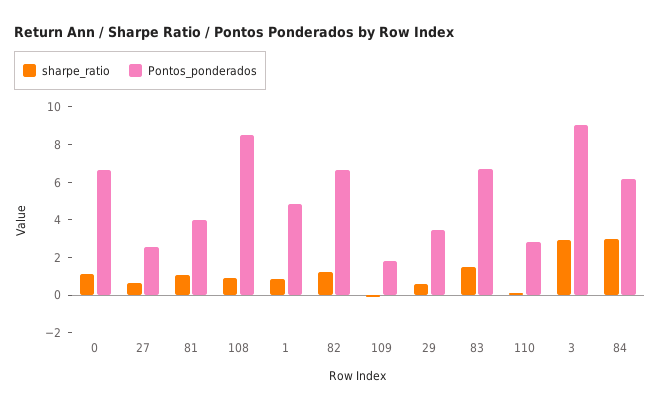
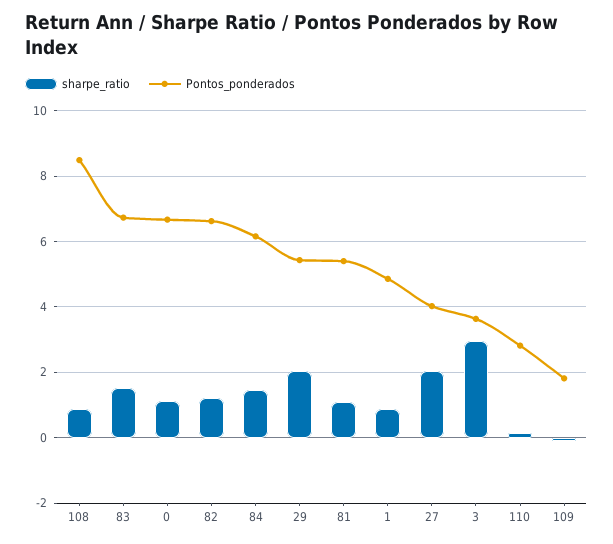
sharpe_ratio, 27: 0.5 -> 2
Pontos_ponderados, 27: 2.5 -> 4
Pontos_ponderados, 81: 4 -> 5.4
sharpe_ratio, 29: 0.5 -> 2
Pontos_ponderados, 29: 3.5 -> 5.4
Pontos_ponderados, 3: 9 -> 3.6
sharpe_ratio, 84: 3 -> 1.4

